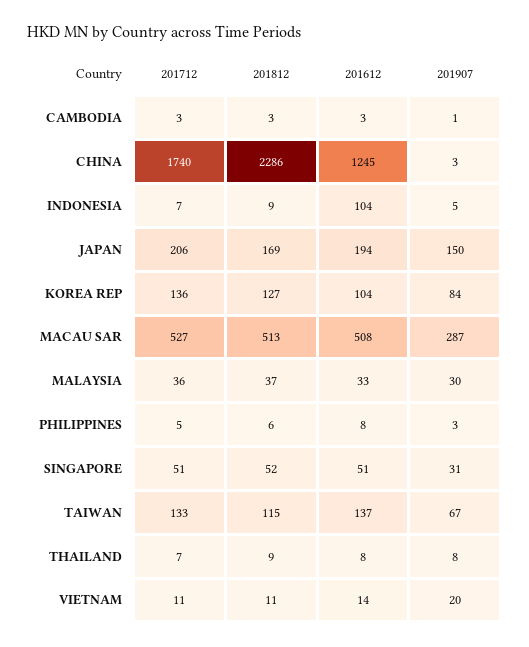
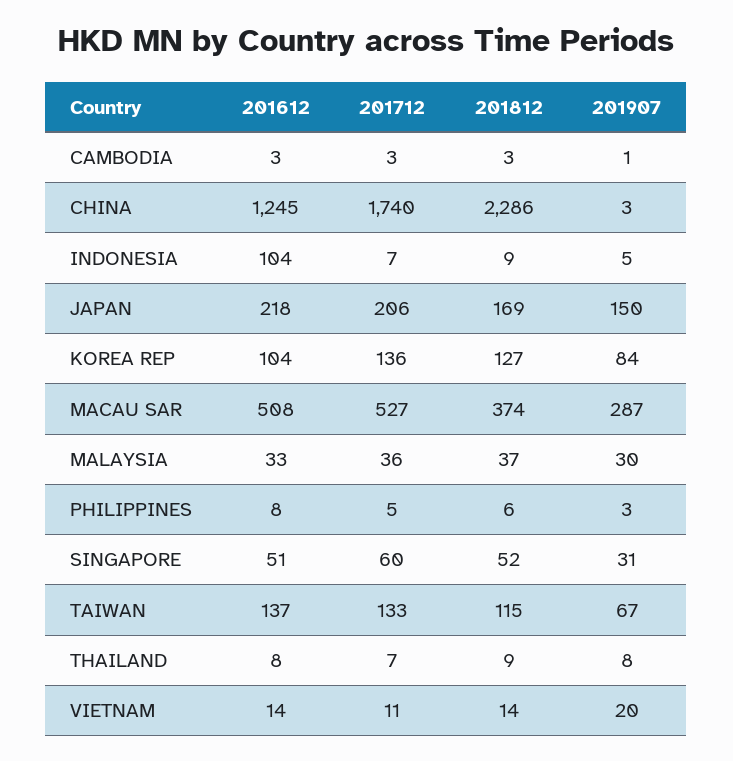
201612, JAPAN: 194 -> 218
201812, MACAU SAR: 513 -> 374
201712, SINGAPORE: 51 -> 60
201812, VIETNAM: 11 -> 14

